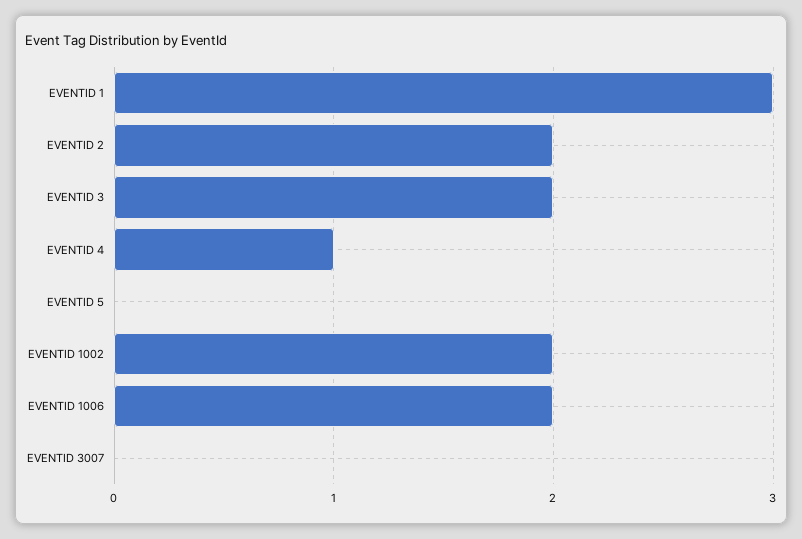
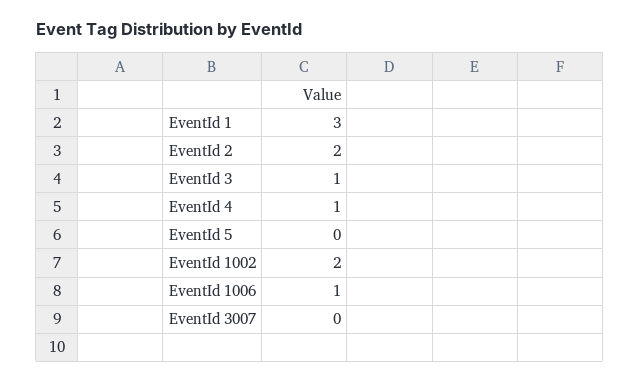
EVENTID 3: 2 -> 1
EVENTID 1006: 2 -> 1

